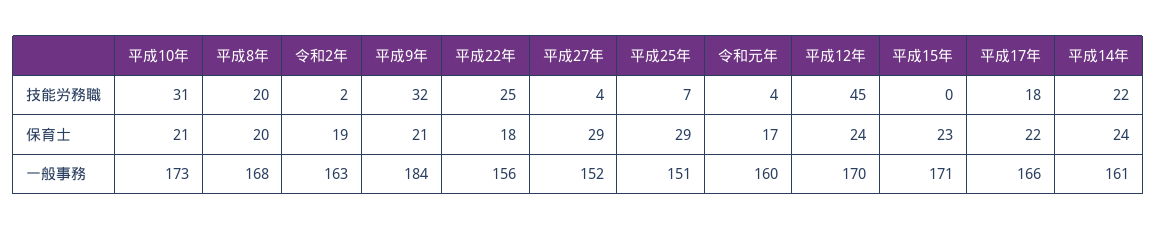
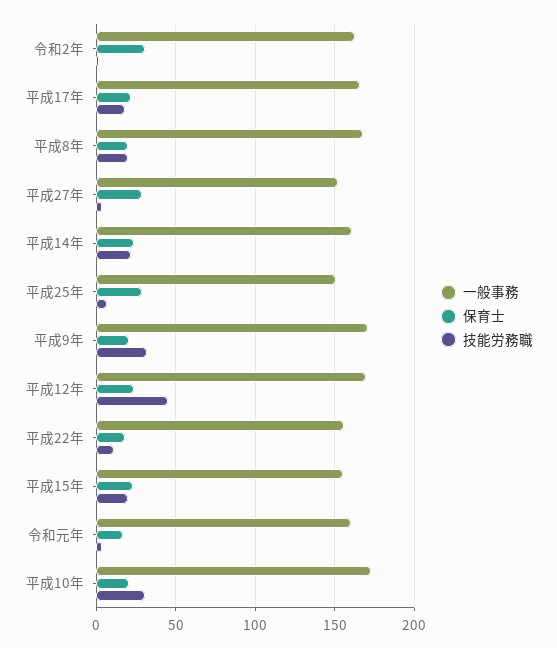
技能労務職, 平成22年: 25 -> 10
技能労務職, 平成15年: 0 -> 20
保育士, 令和2年: 19 -> 30
一般事務, 平成9年: 184 -> 170
一般事務, 平成15年: 171 -> 155

